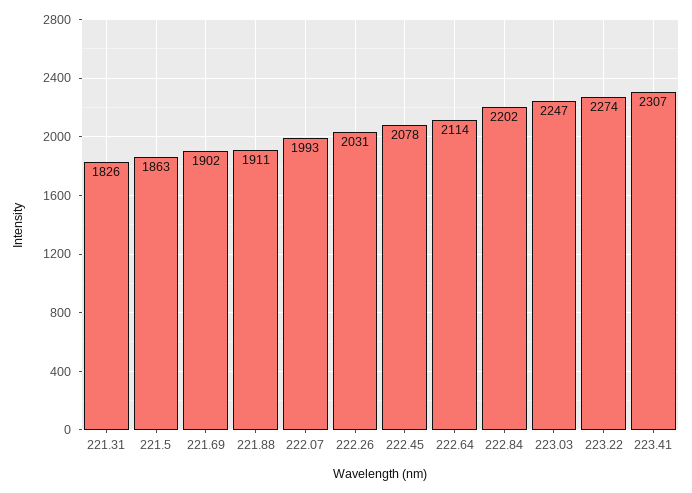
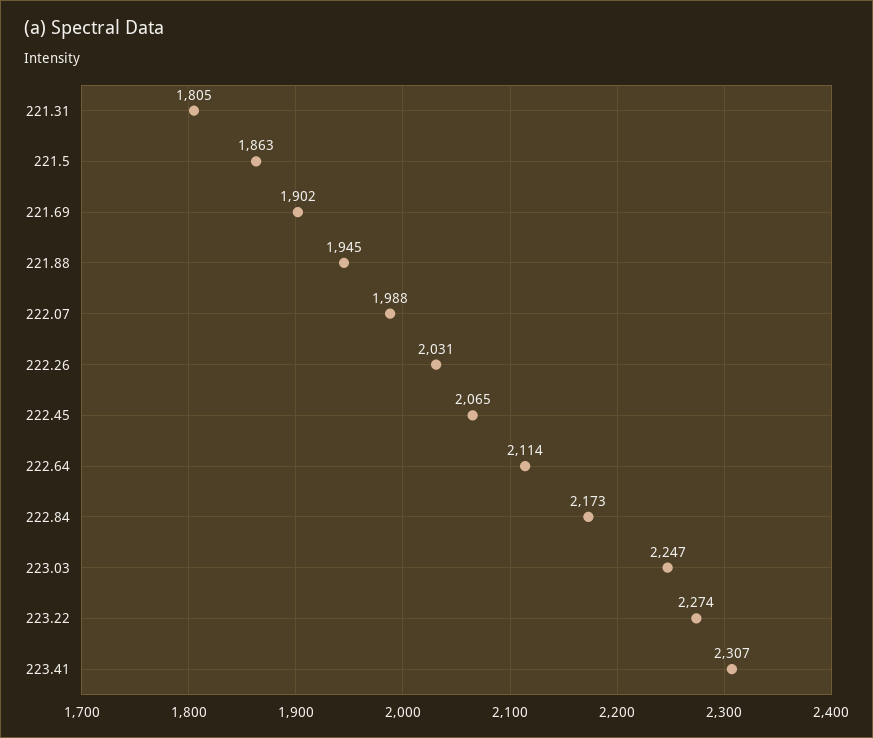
221.31: 1826 -> 1805
221.88: 1911 -> 1945
222.07: 1993 -> 1988
222.45: 2078 -> 2065
222.84: 2202 -> 2173

